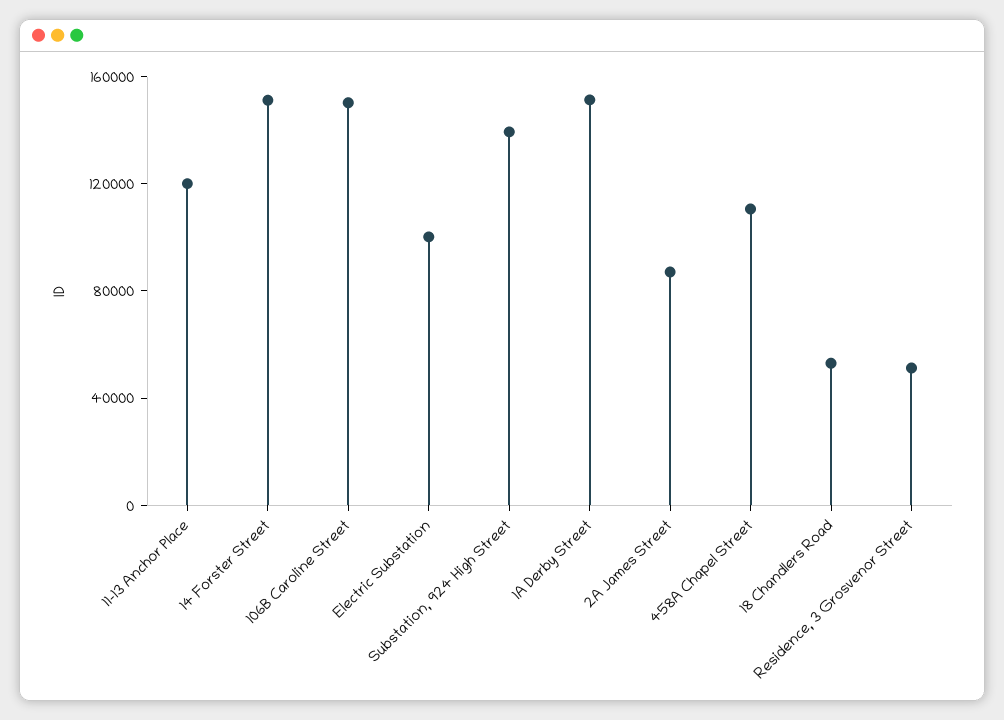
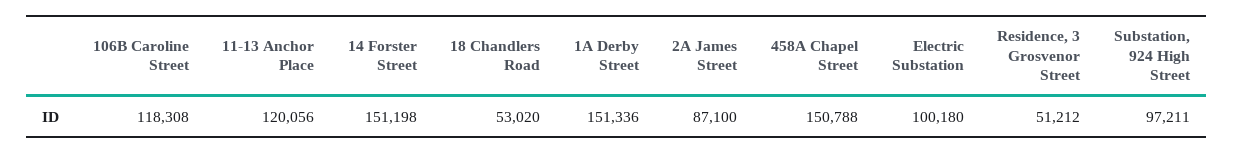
106B Caroline Street: 150000 -> 118308
Substation, 924 High Street: 140000 -> 97211
458A Chapel Street: 110000 -> 150788

